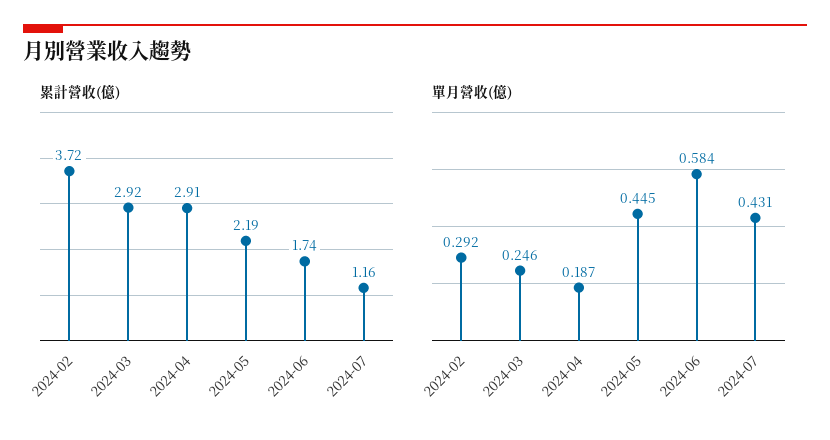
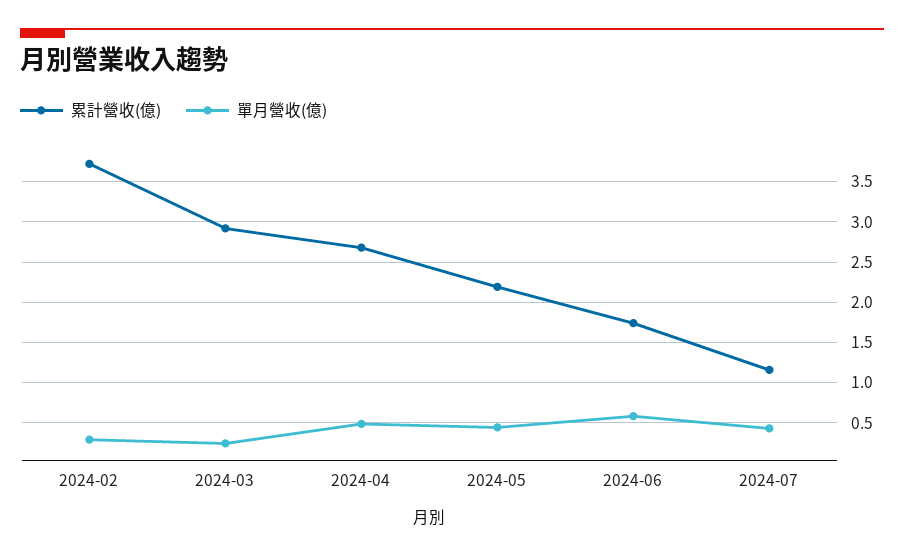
累計營收(億), 2024-04: 2.91 -> 2.7
單月營收(億), 2024-04: 0.187 -> 0.5

